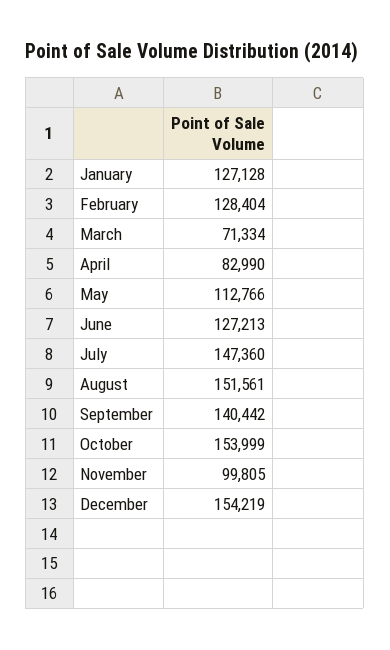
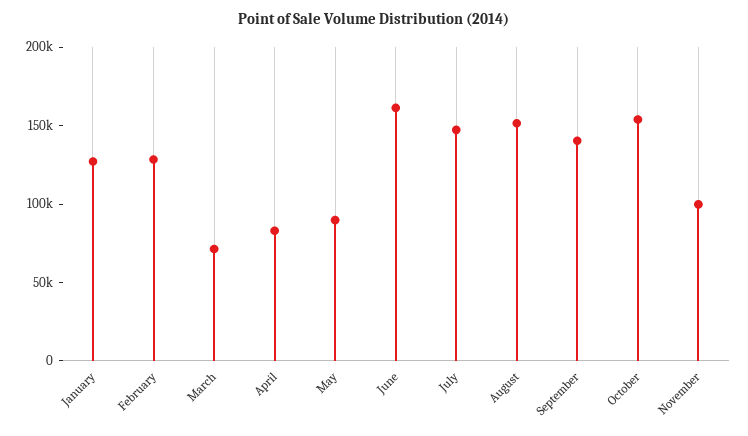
May: 112766 -> 90000
June: 127213 -> 160000
December: 154219 -> none

